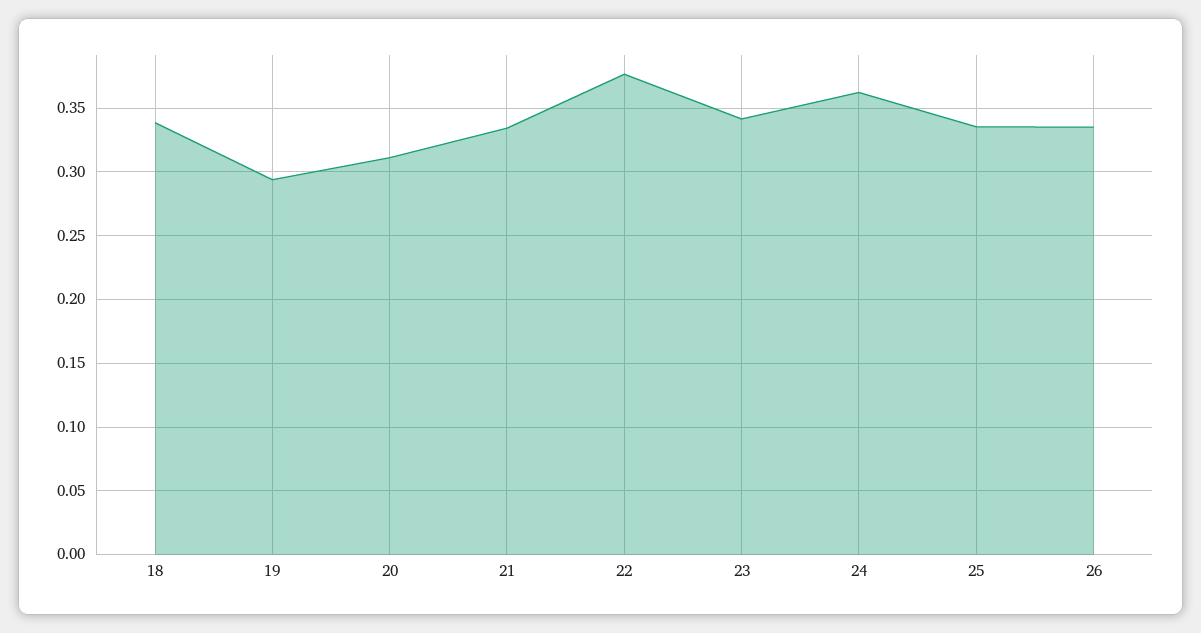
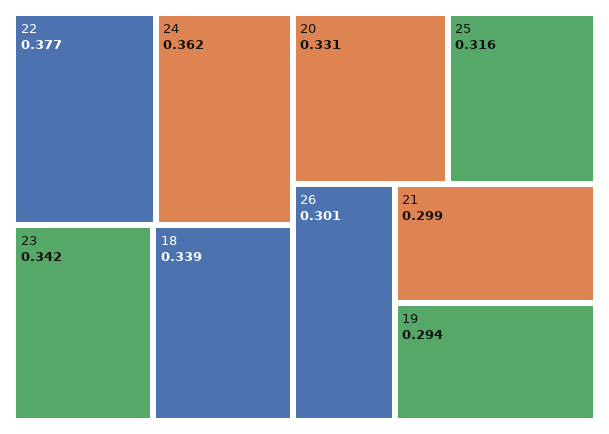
20: 0.31 -> 0.331
21: 0.335 -> 0.299
25: 0.335 -> 0.316
26: 0.335 -> 0.301

